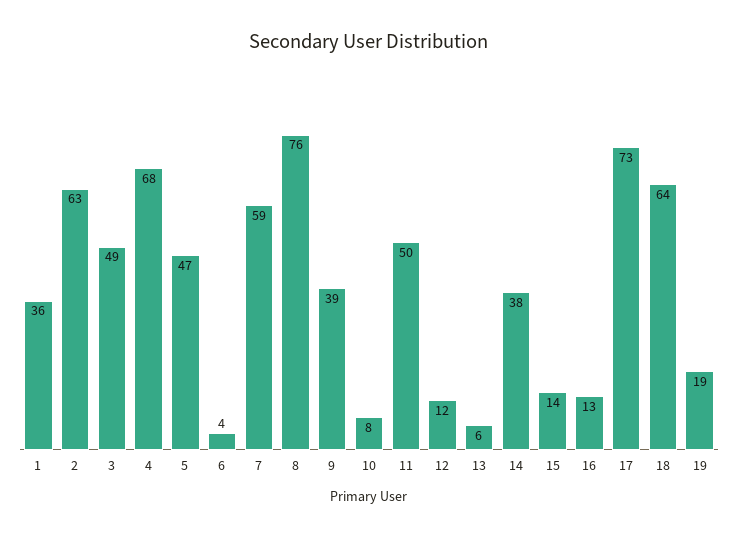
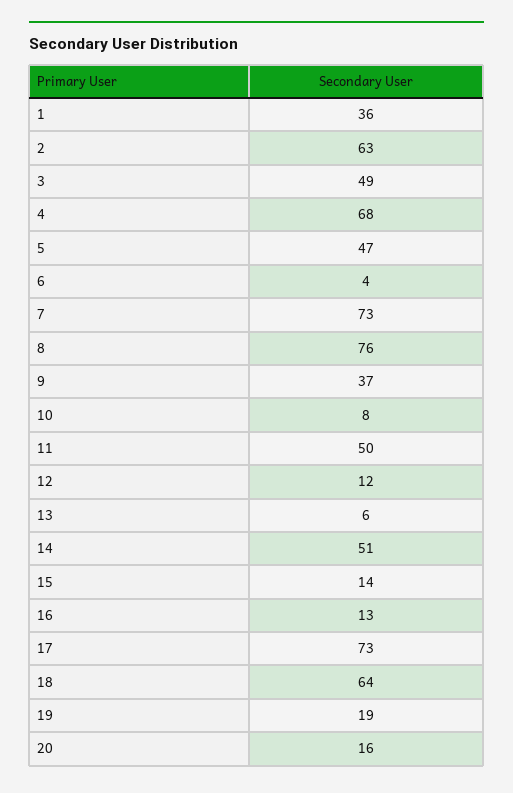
7: 59 -> 73
9: 39 -> 37
14: 38 -> 51
20: none -> 16

